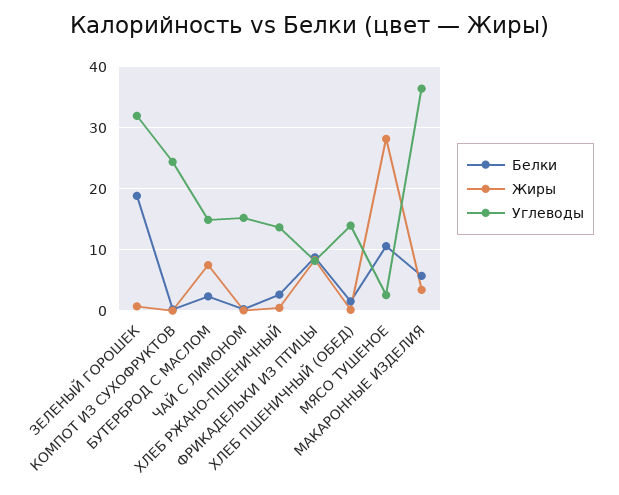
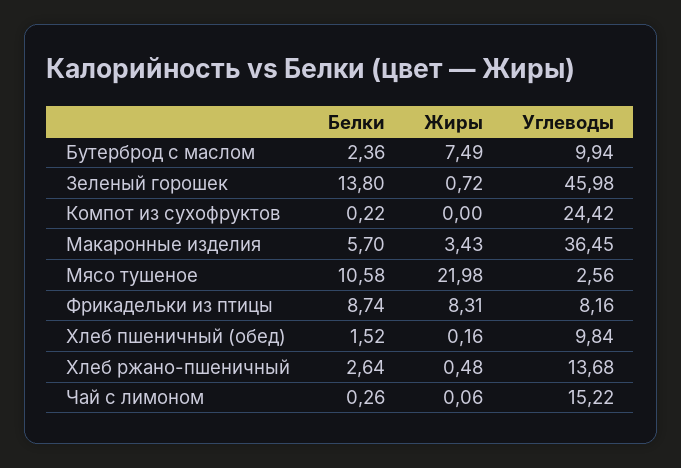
Белки, ЗЕЛЕНЫЙ ГОРОШЕК: 19 -> 13.8
Углеводы, ЗЕЛЕНЫЙ ГОРОШЕК: 32 -> 45.98
Углеводы, БУТЕРБРОД С МАСЛОМ: 15 -> 9.94
Углеводы, ХЛЕБ ПШЕНИЧНЫЙ (ОБЕД): 14 -> 9.84
Жиры, МЯСО ТУШЕНОЕ: 28 -> 21.98

